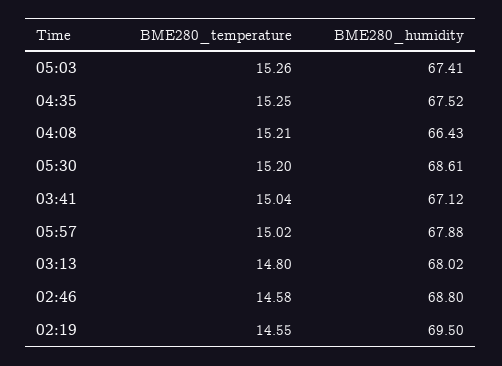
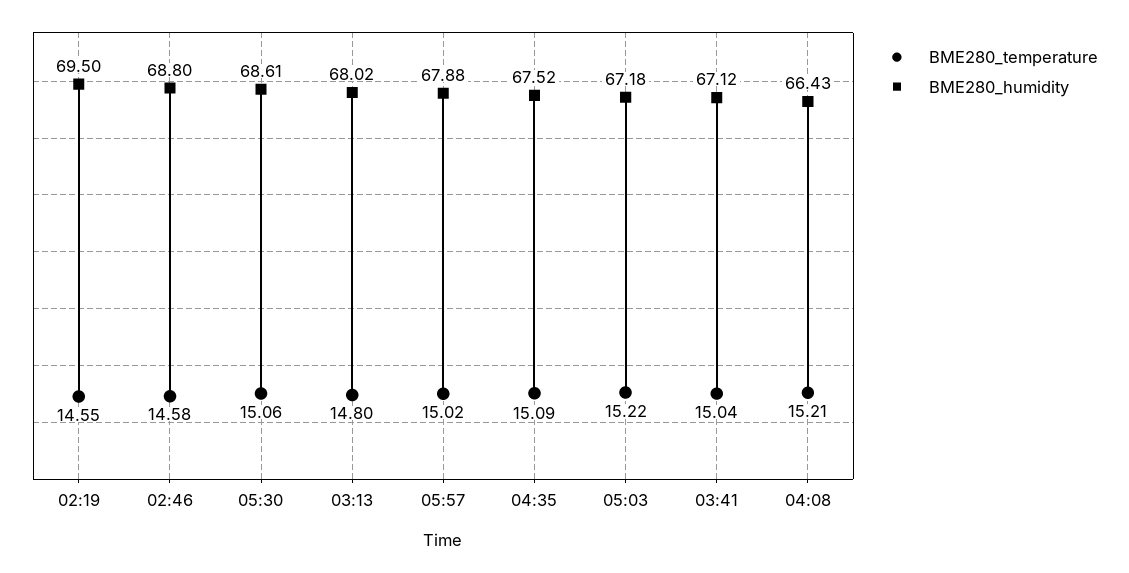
BME280_temperature, 05:03: 15.26 -> 15.22
BME280_humidity, 05:03: 67.41 -> 67.18
BME280_temperature, 04:35: 15.25 -> 15.09
BME280_temperature, 05:30: 15.2 -> 15.06

